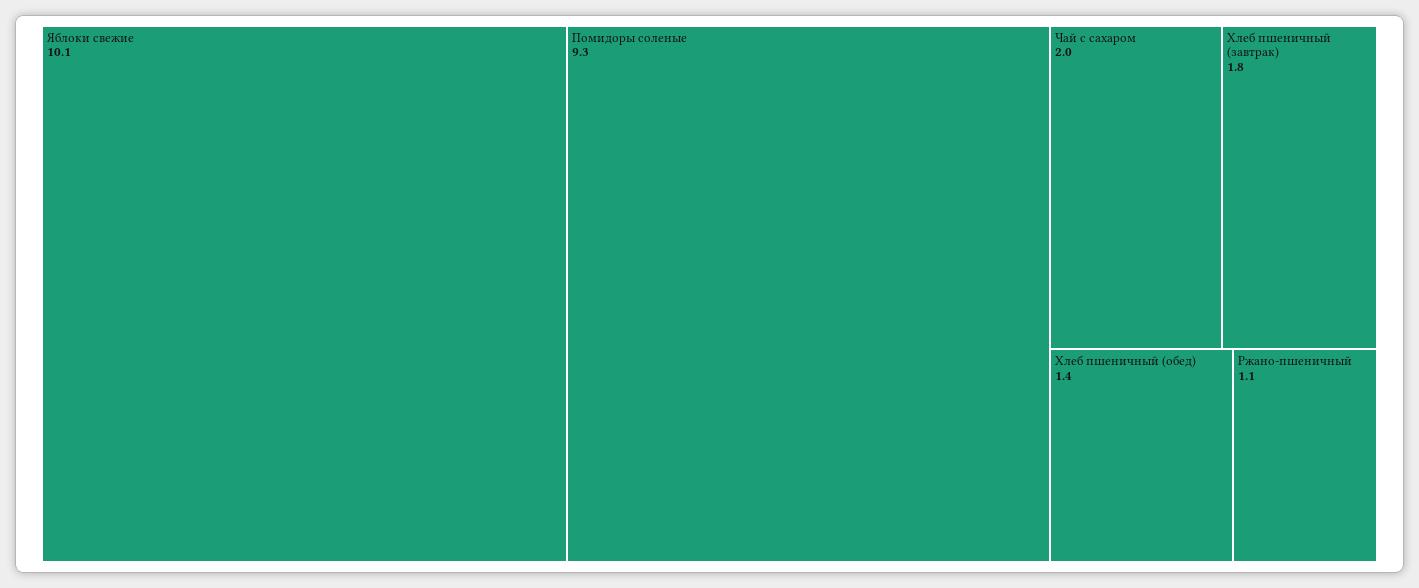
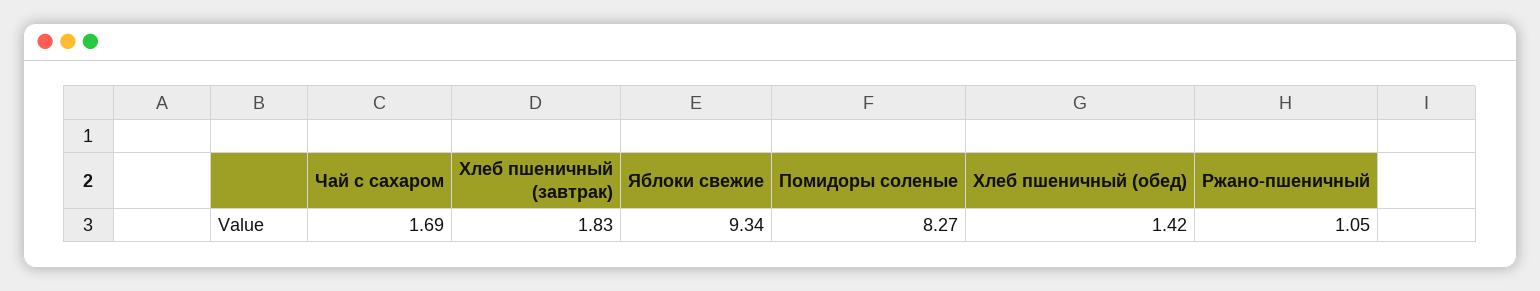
Яблоки свежие: 10.1 -> 9.34
Помидоры соленые: 9.3 -> 8.27
Чай с сахаром: 2 -> 1.69

